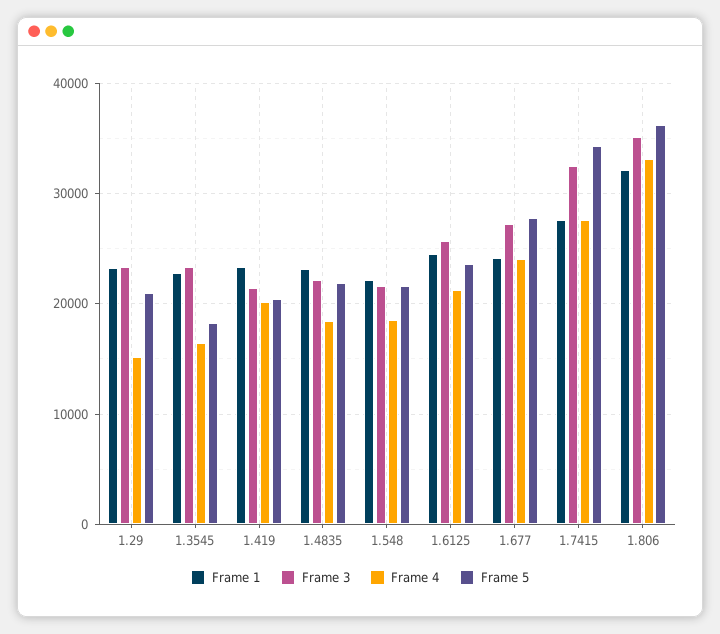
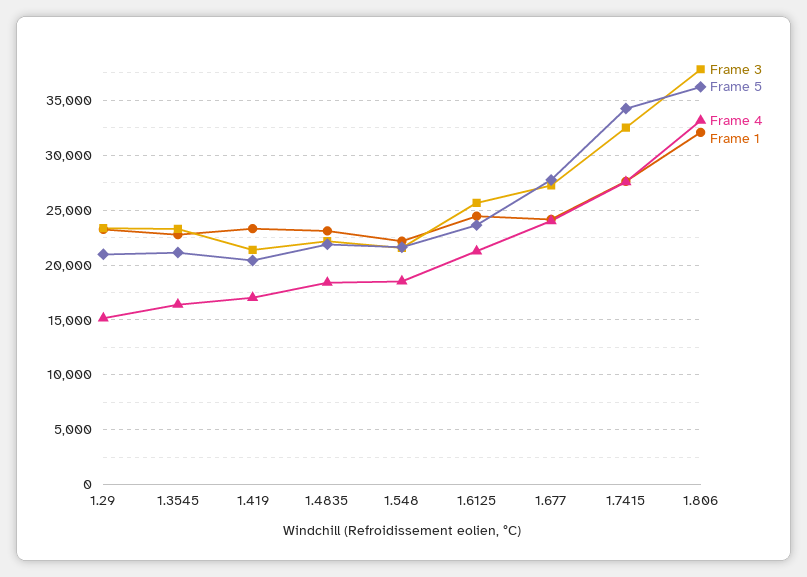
Frame 5, 1.3545: 18000 -> 21000
Frame 4, 1.419: 20000 -> 17000
Frame 3, 1.806: 35000 -> 38000

